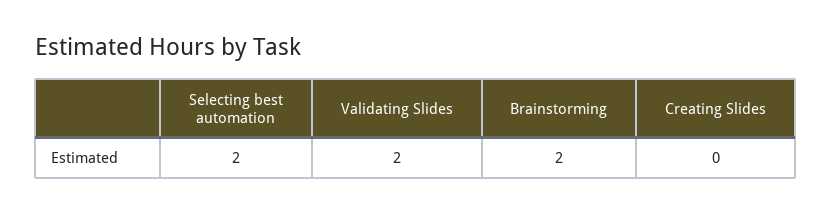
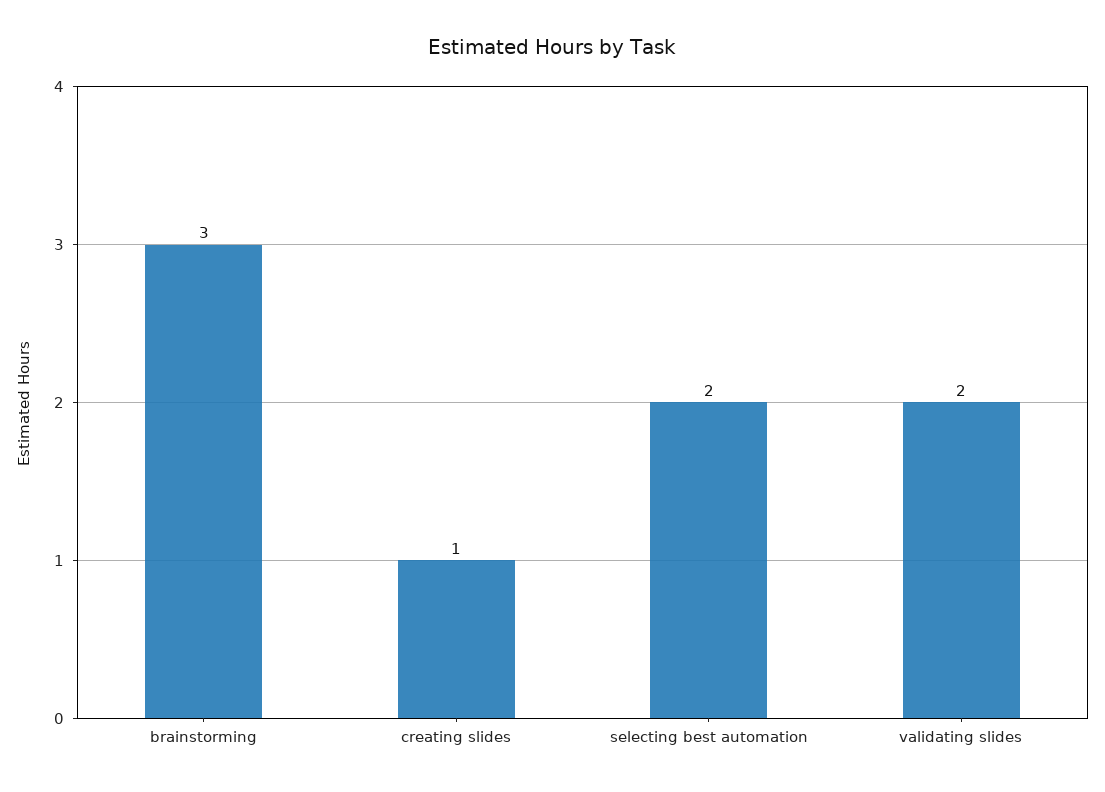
Brainstorming: 2 -> 3
Creating Slides: 0 -> 1

